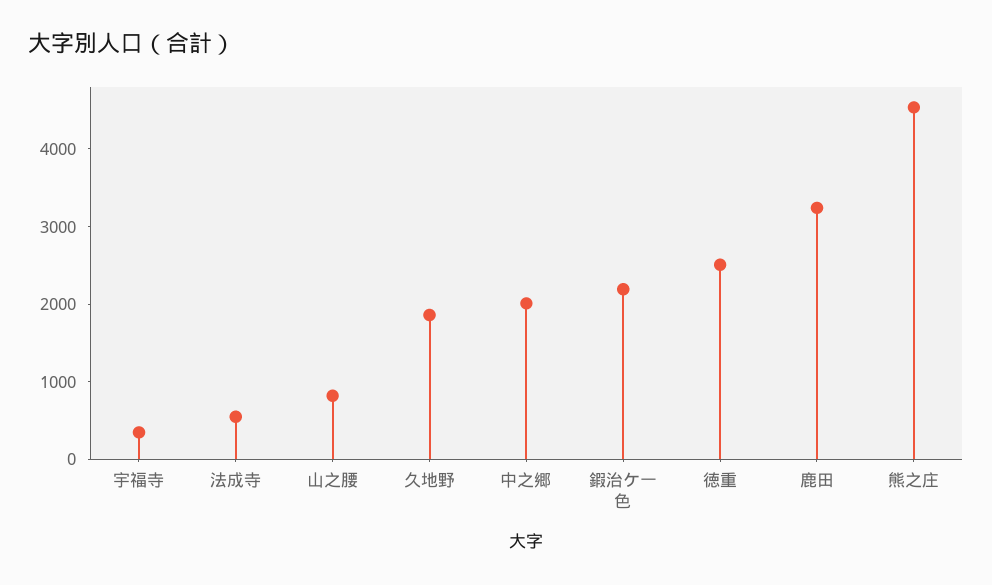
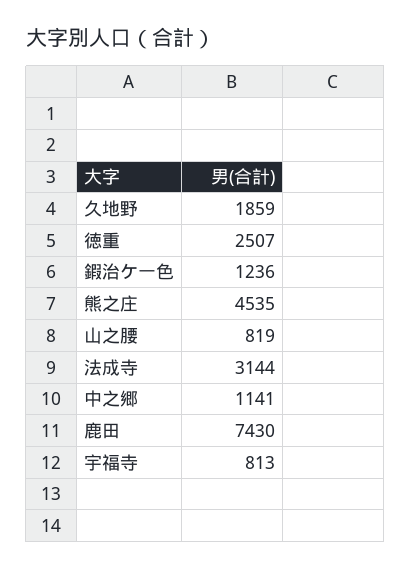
宇福寺: 400 -> 813
法成寺: 600 -> 3144
中之郷: 2000 -> 1141
鍜治ケ一色: 2200 -> 1236
鹿田: 3200 -> 7430

